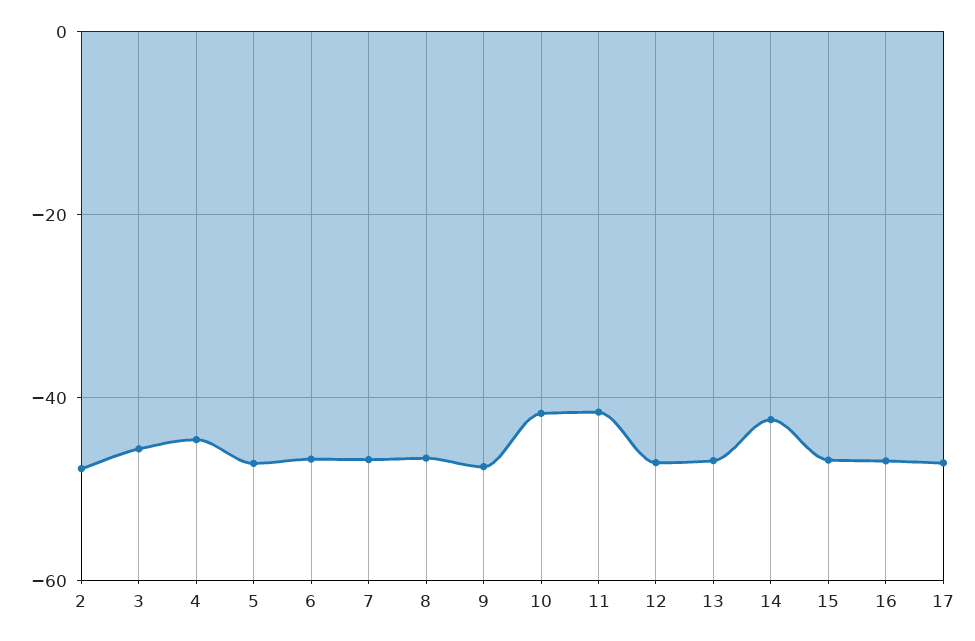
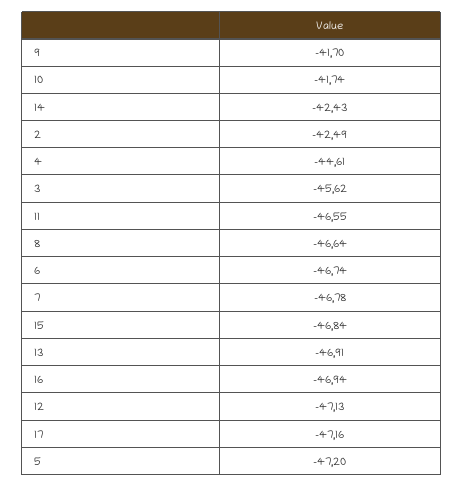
2: -48 -> -42.49
9: -48 -> -41.7
11: -42 -> -46.55

